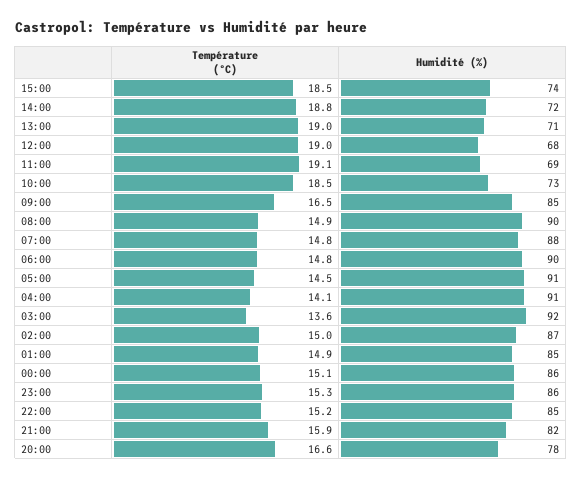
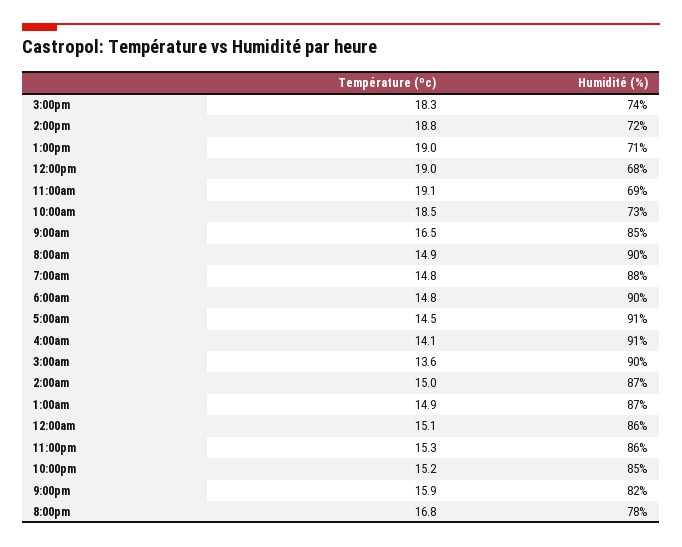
Température (ºC), 15:00: 18.5 -> 18.3
Humidité (%), 03:00: 92 -> 90
Humidité (%), 01:00: 85 -> 87
Température (ºC), 20:00: 16.6 -> 16.8

